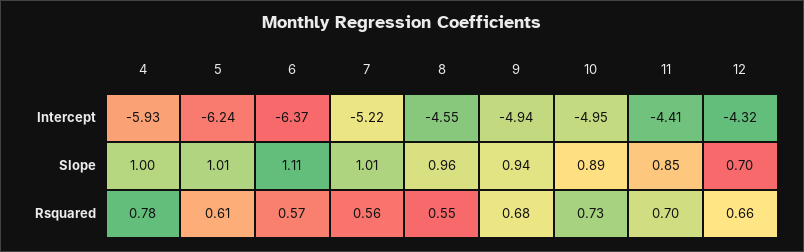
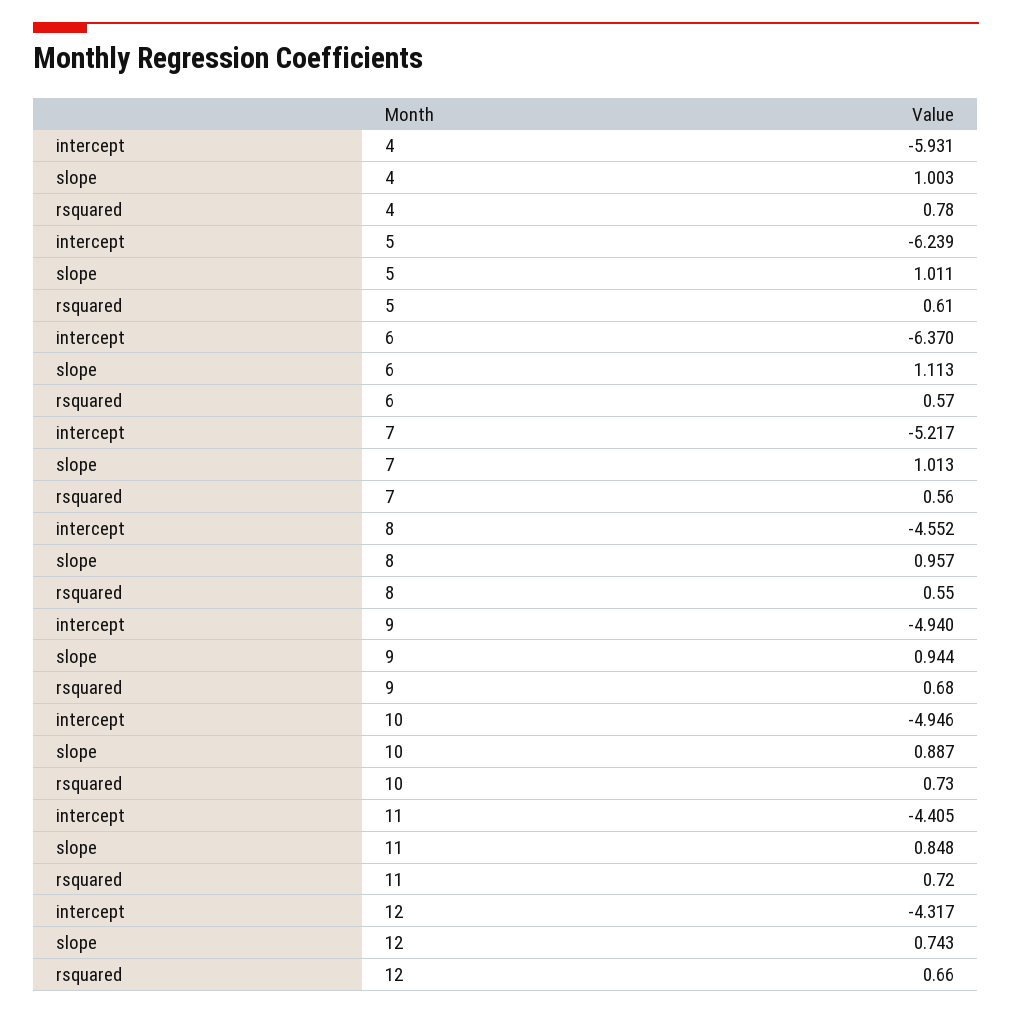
12, Slope: 0.7 -> 0.743
11, Rsquared: 0.7 -> 0.72

